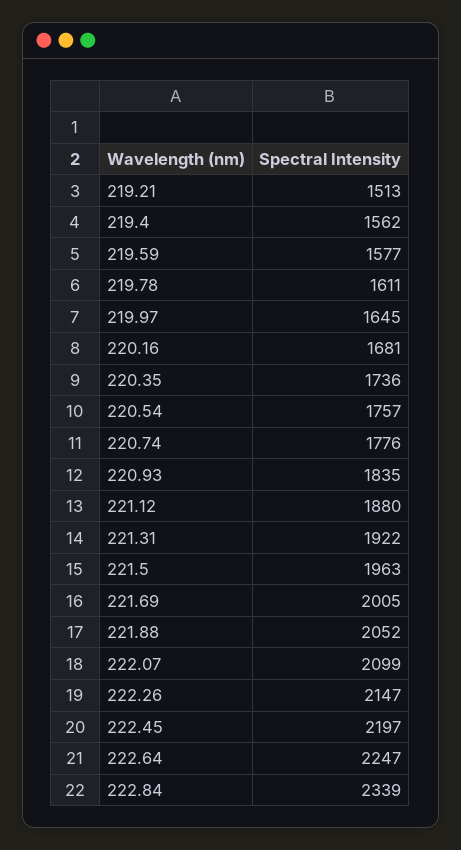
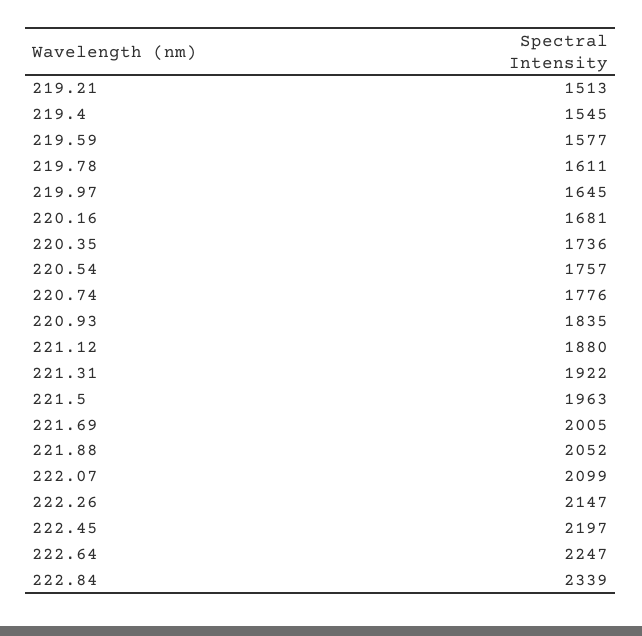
219.4: 1562 -> 1545

